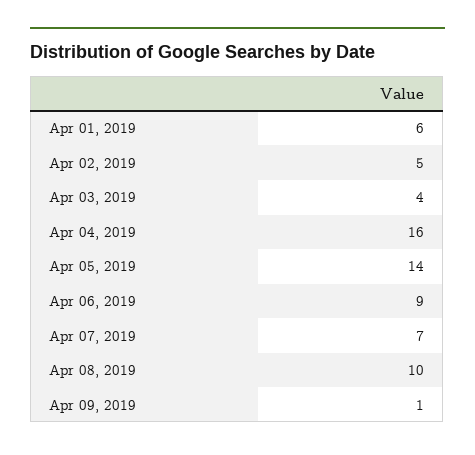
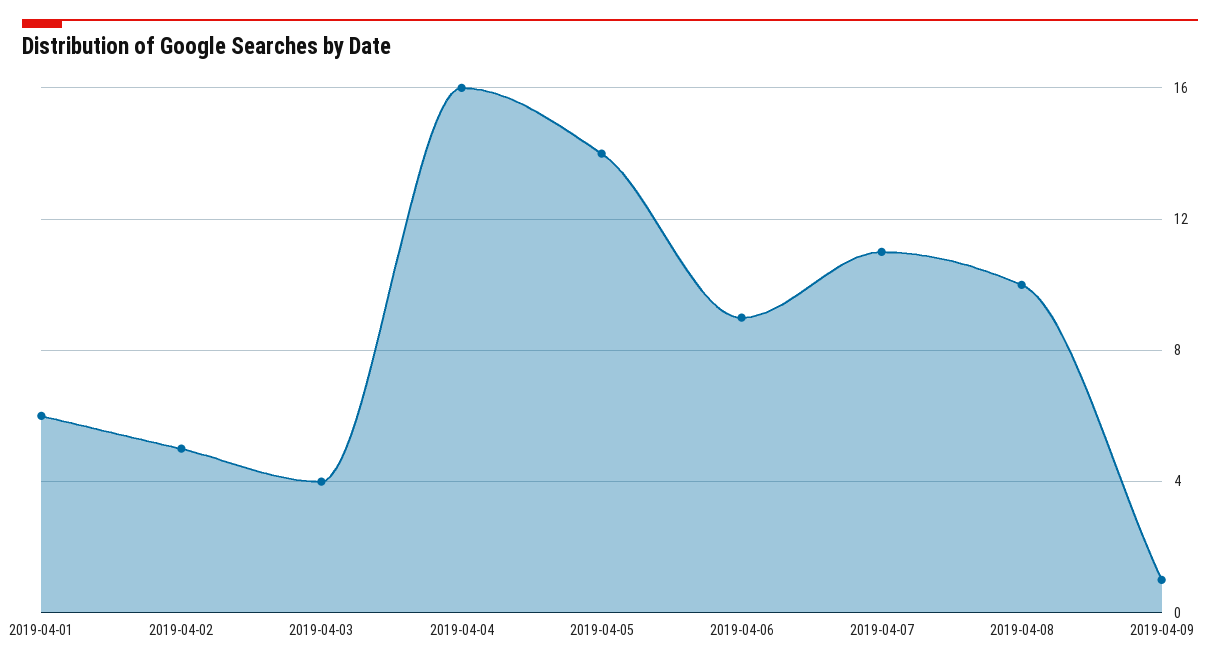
Apr 07, 2019: 7 -> 11

